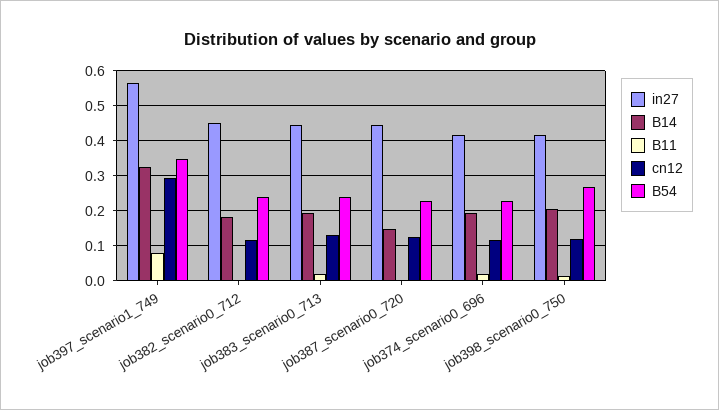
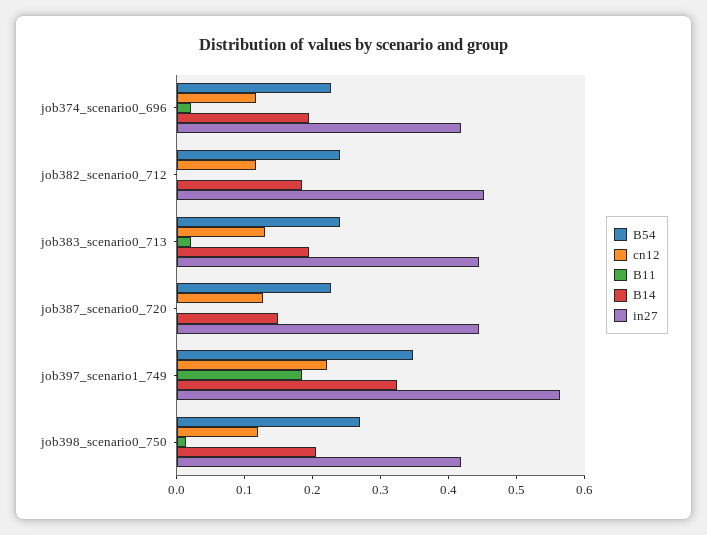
B11, job397_scenario1_749: 0.08 -> 0.18
cn12, job397_scenario1_749: 0.3 -> 0.22

